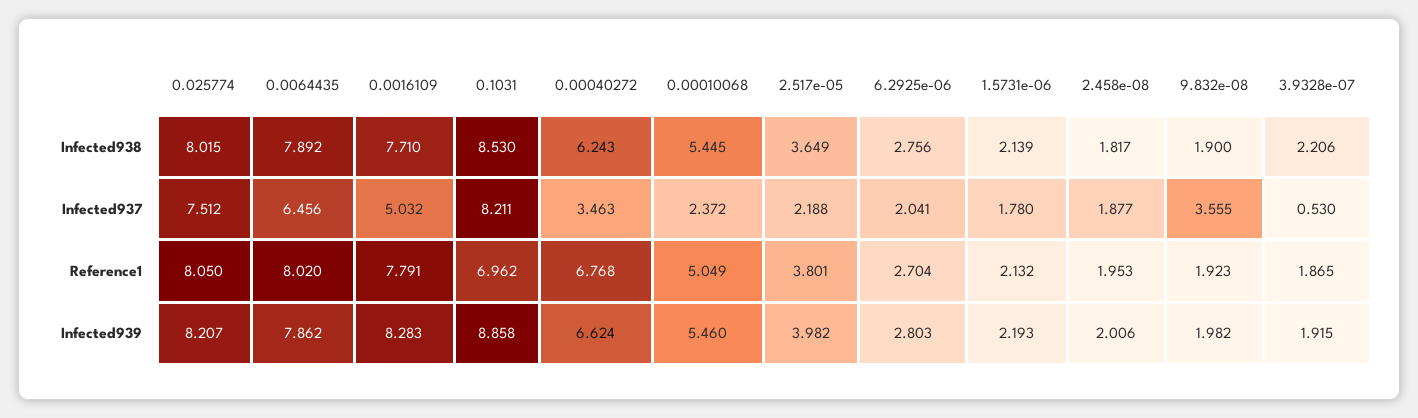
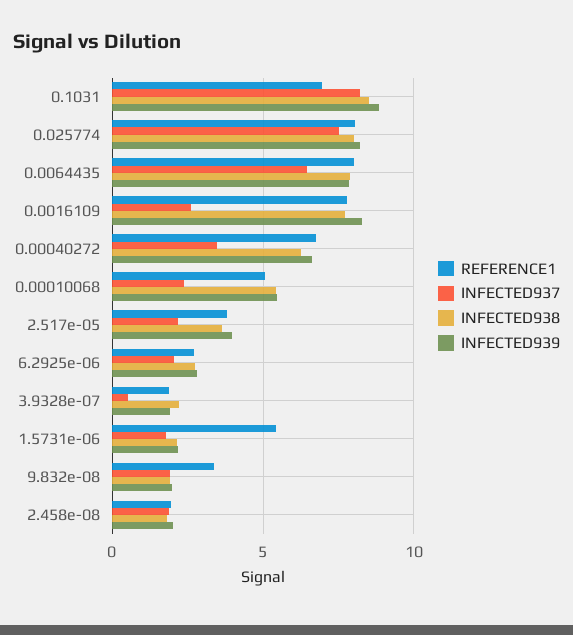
Infected937, 0.0016109: 5.032 -> 2.5
Infected937, 9.832e-08: 3.555 -> 2
Reference1, 1.5731e-06: 2.132 -> 5.5
Reference1, 9.832e-08: 1.923 -> 3.5

